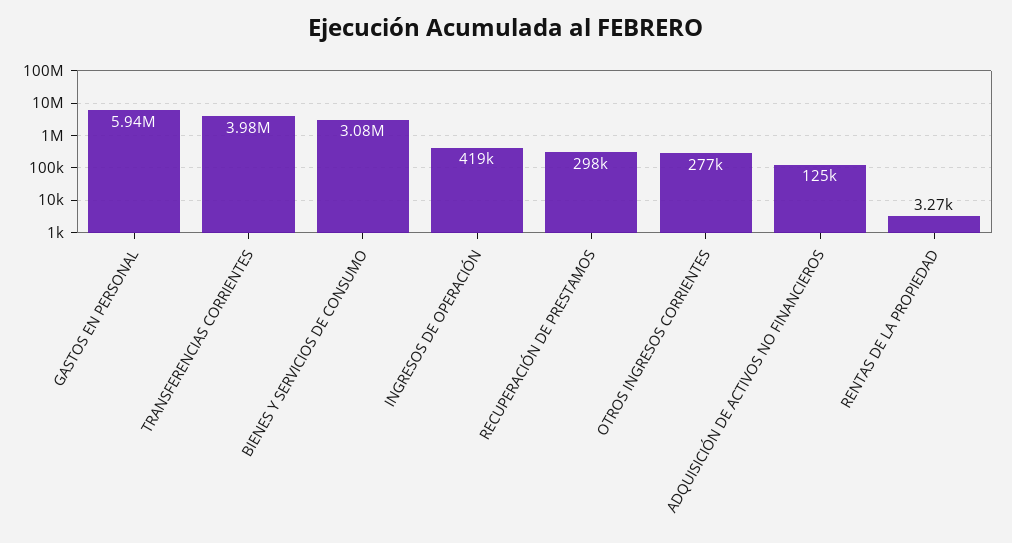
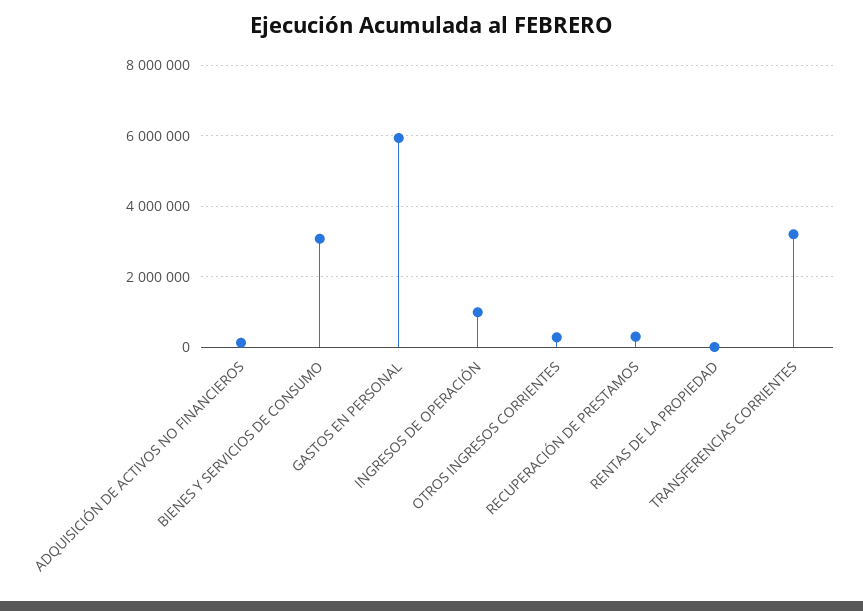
TRANSFERENCIAS CORRIENTES: 3980000 -> 3200000
INGRESOS DE OPERACIÓN: 419000 -> 1000000

